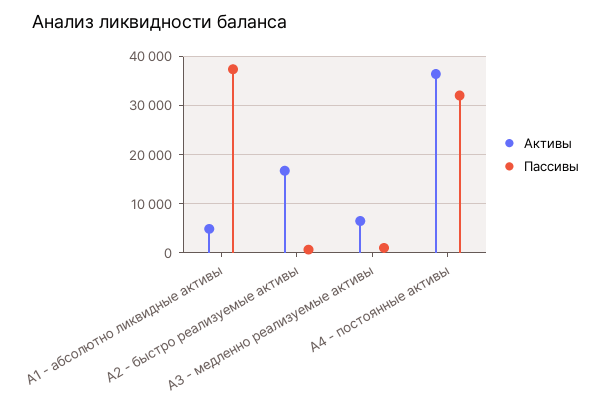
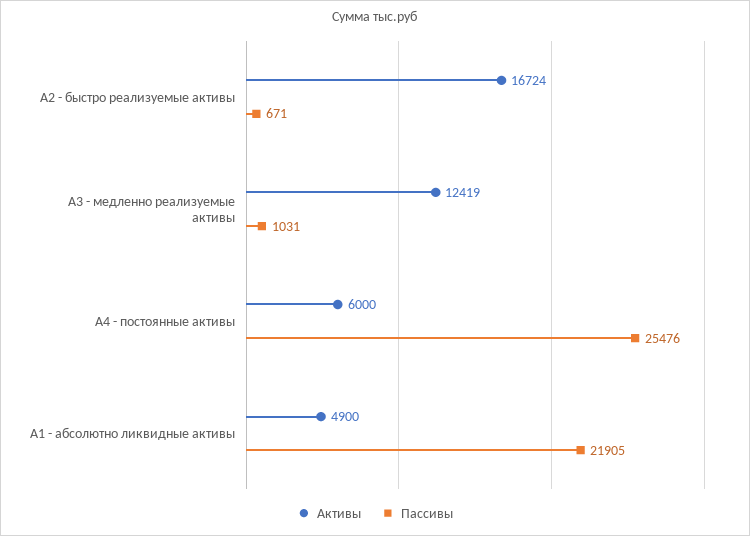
Пассивы, А1 - абсолютно ликвидные активы: 38000 -> 21905
Активы, А3 - медленно реализуемые активы: 6000 -> 12419
Активы, А4 - постоянные активы: 36000 -> 6000
Пассивы, А4 - постоянные активы: 32000 -> 25476

